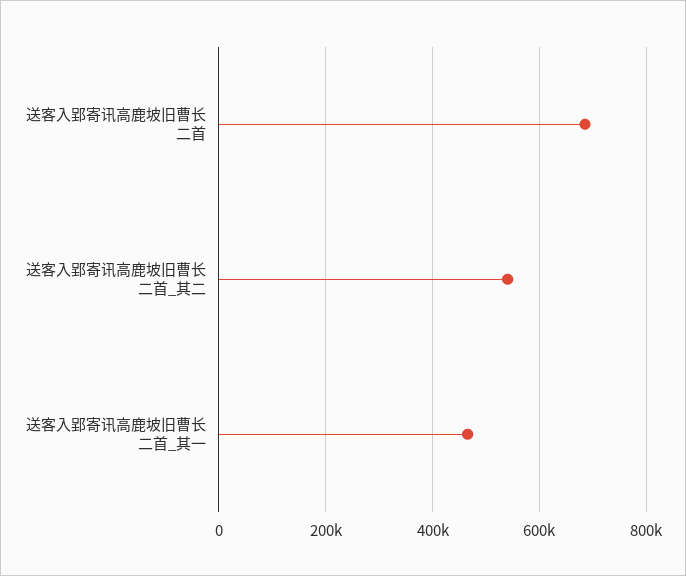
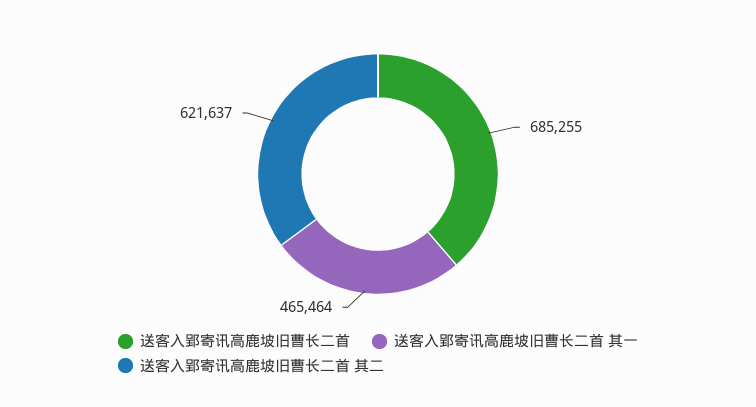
送客入郢寄讯高鹿坡旧曹长二首_其二: 540000 -> 621637

